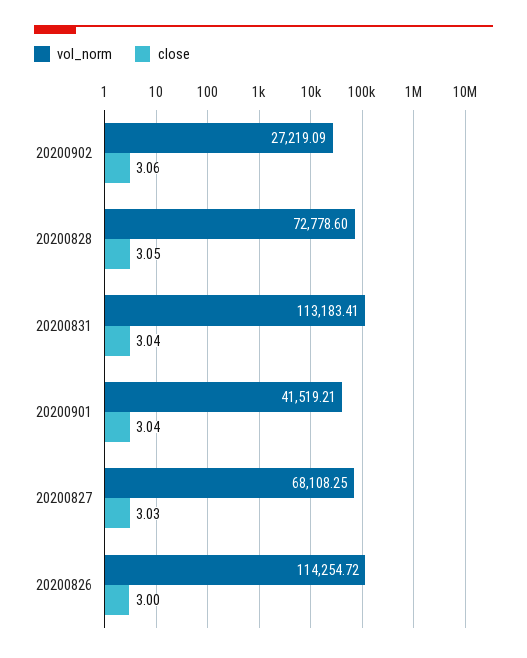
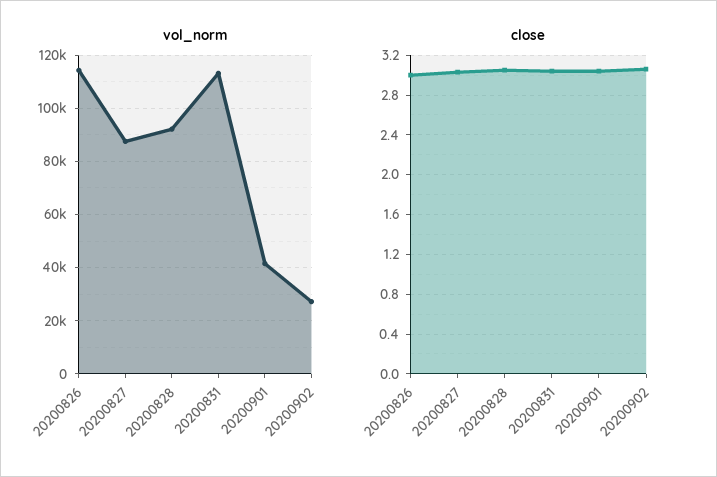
vol_norm, 20200828: 72778.6 -> 92500
vol_norm, 20200827: 68108.25 -> 87500

